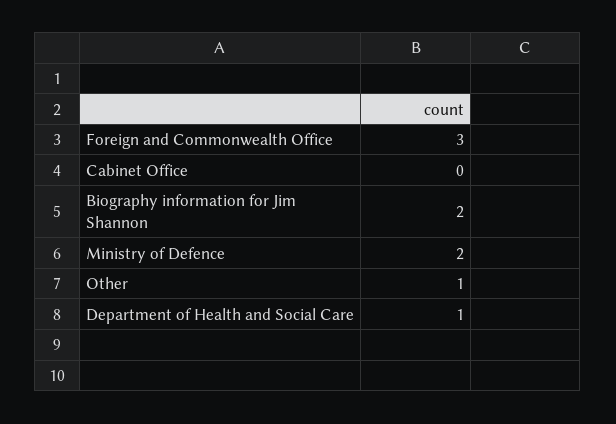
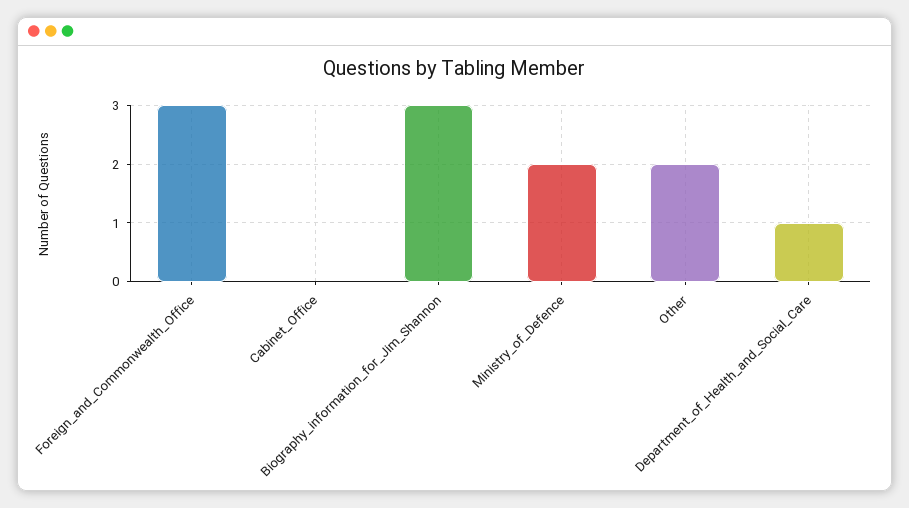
Biography information for Jim Shannon: 2 -> 3
Other: 1 -> 2

